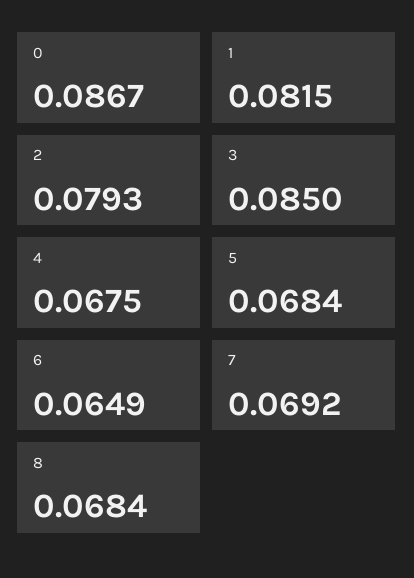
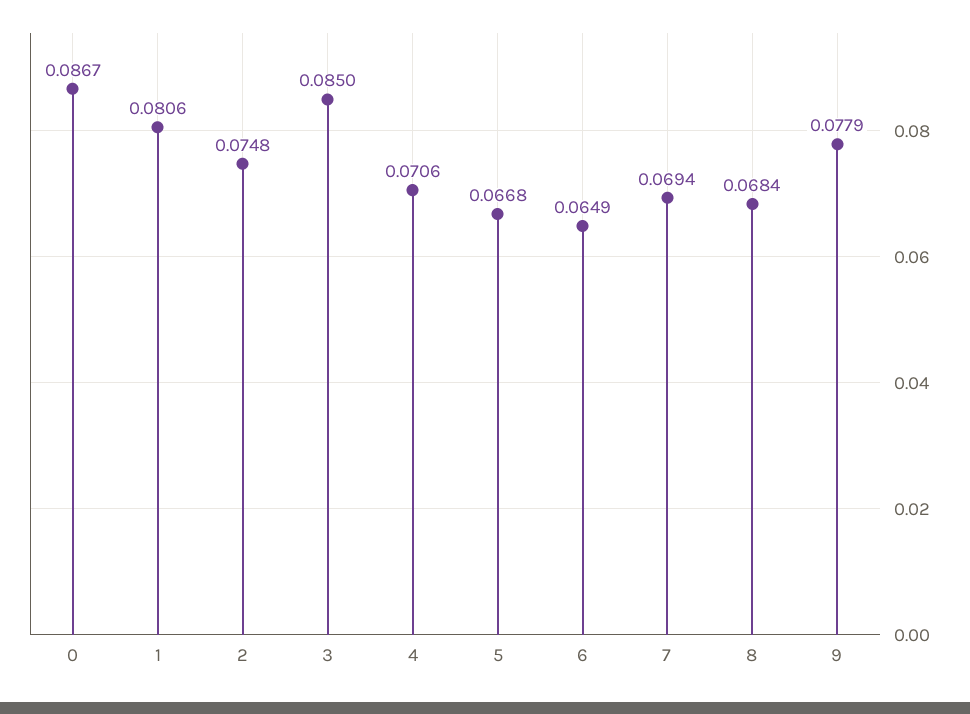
1: 0.0815 -> 0.0806
2: 0.0793 -> 0.0748
4: 0.0675 -> 0.0706
5: 0.0684 -> 0.0668
7: 0.0692 -> 0.0694
9: none -> 0.0779

